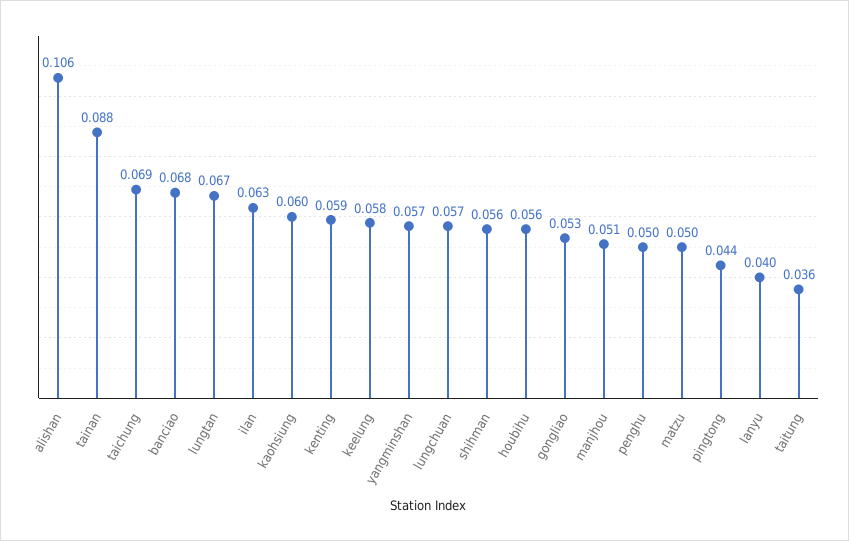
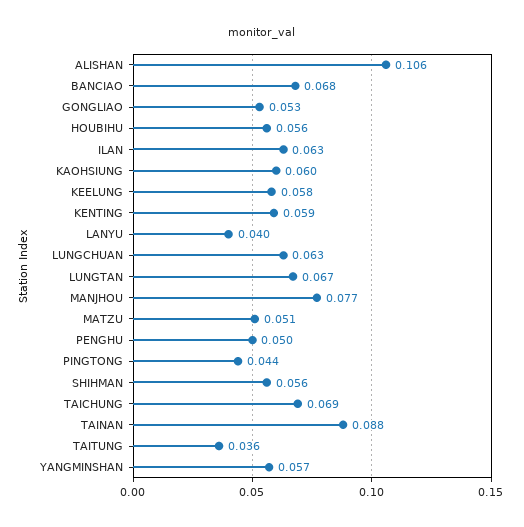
lungchuan: 0.057 -> 0.063
manjhou: 0.051 -> 0.077
matzu: 0.05 -> 0.051

